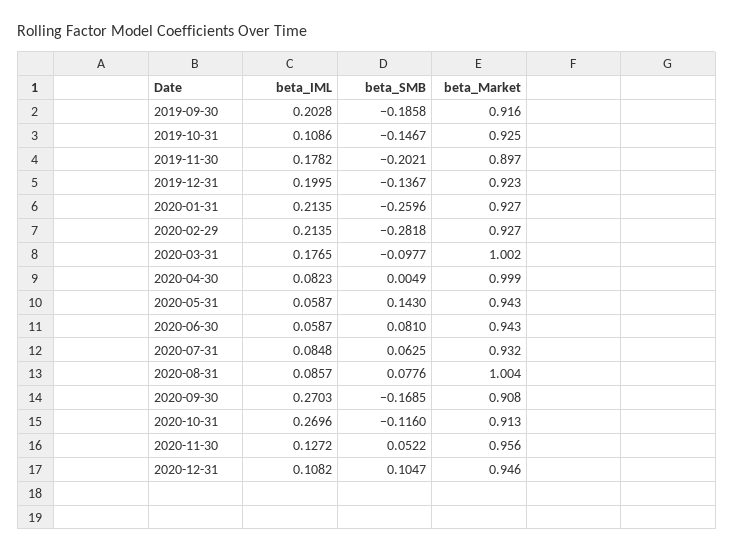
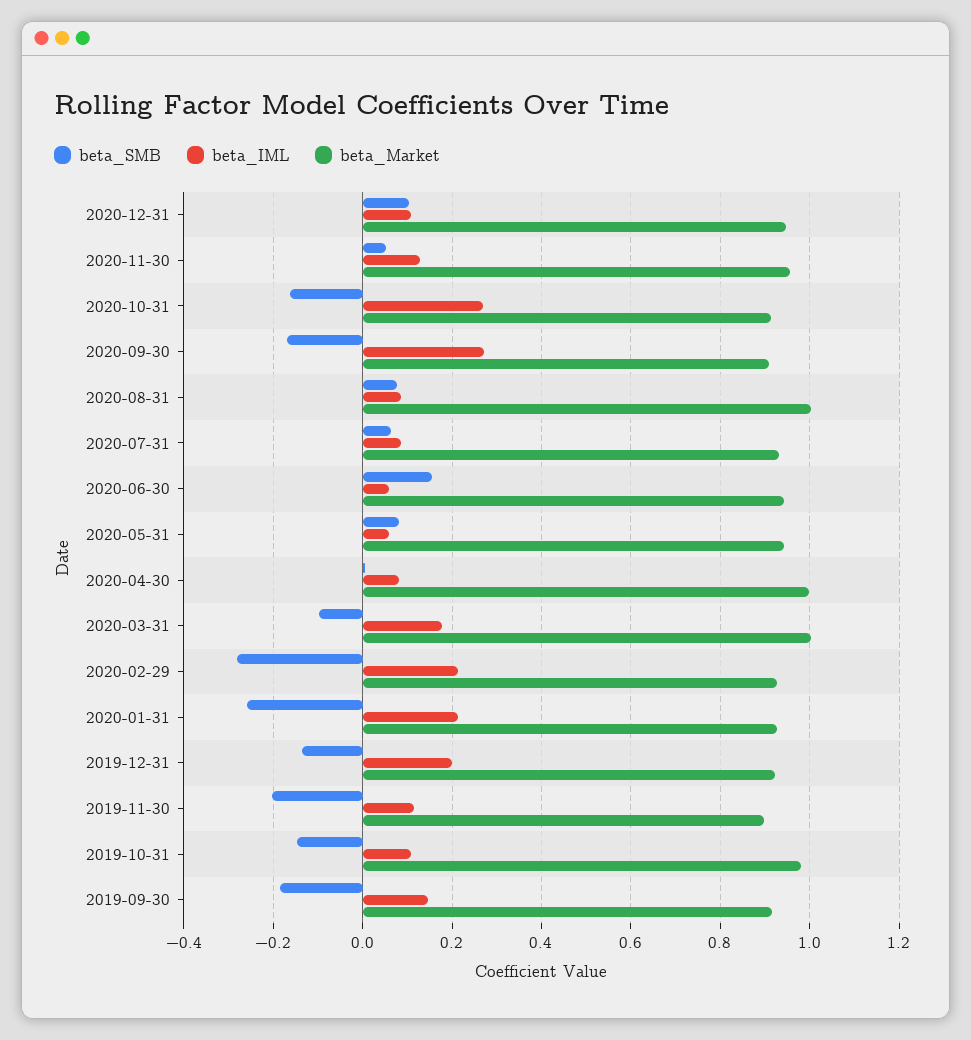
beta_IML, 2019-09-30: 0.2028 -> 0.14
beta_Market, 2019-10-31: 0.925 -> 0.98
beta_IML, 2019-11-30: 0.1782 -> 0.12
beta_SMB, 2020-05-31: 0.143 -> 0.08
beta_SMB, 2020-06-30: 0.081 -> 0.16
beta_SMB, 2020-10-31: -0.116 -> -0.16

